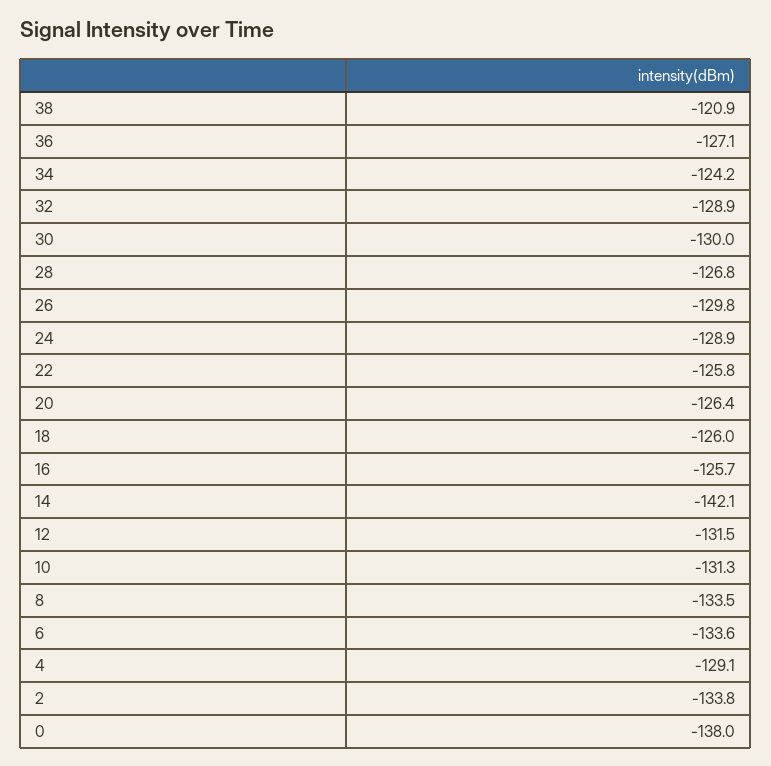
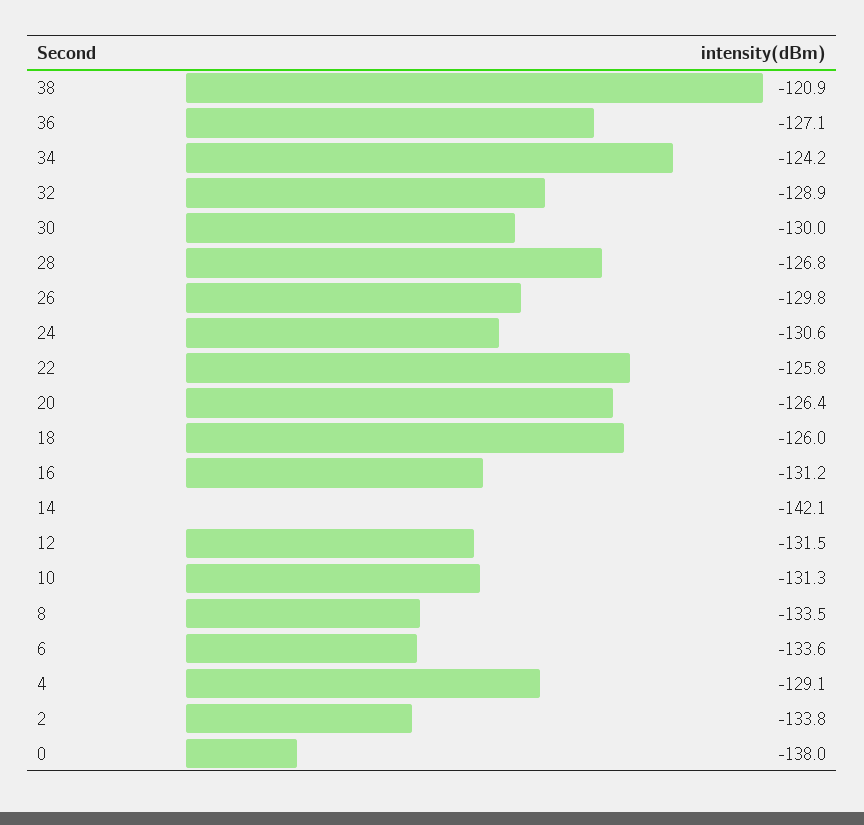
24: -128.9 -> -130.6
16: -125.7 -> -131.2

